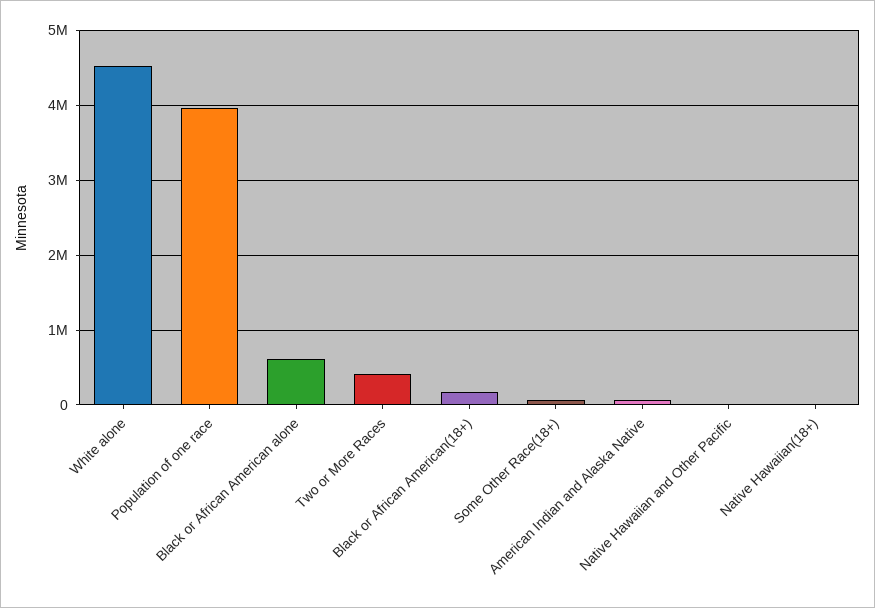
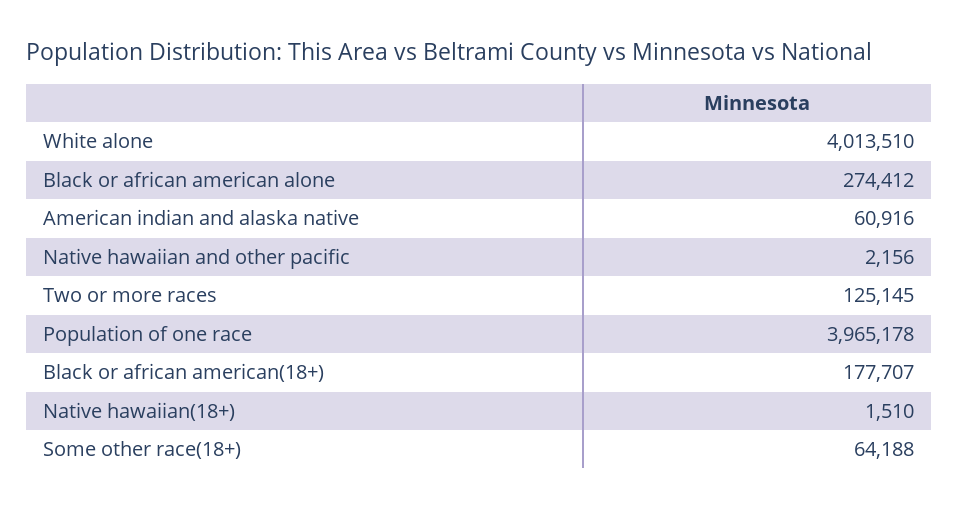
White alone: 4500000 -> 4013510
Black or African American alone: 600000 -> 274412
Two or More Races: 400000 -> 125145

